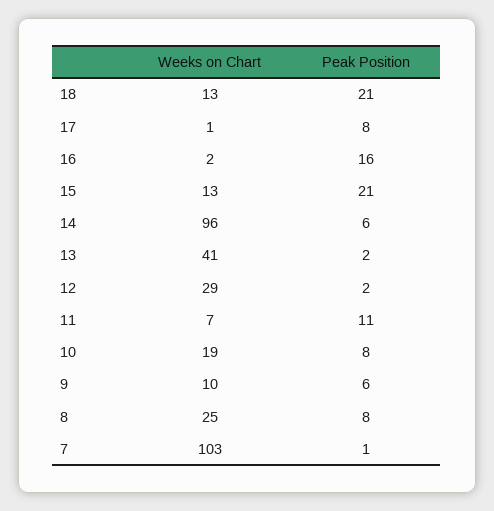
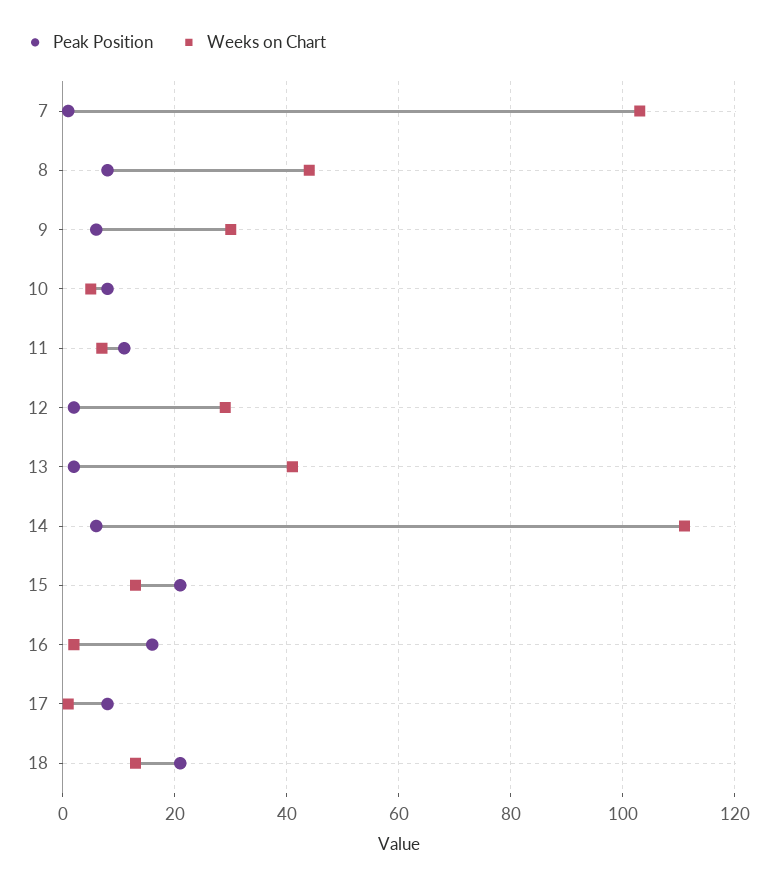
Weeks on Chart, 14: 96 -> 110
Weeks on Chart, 10: 19 -> 5
Weeks on Chart, 9: 10 -> 30
Weeks on Chart, 8: 25 -> 45

